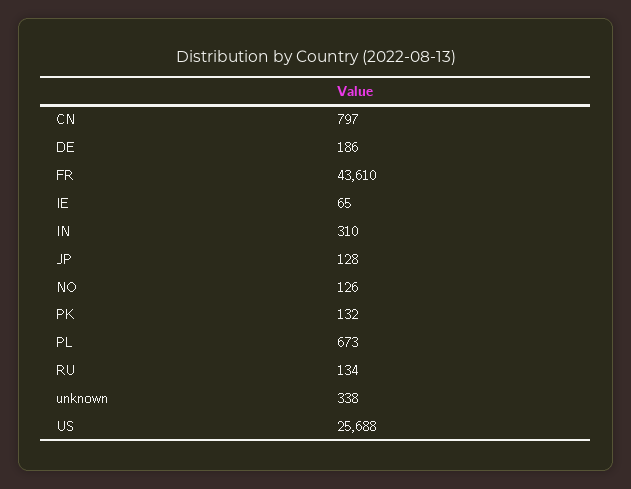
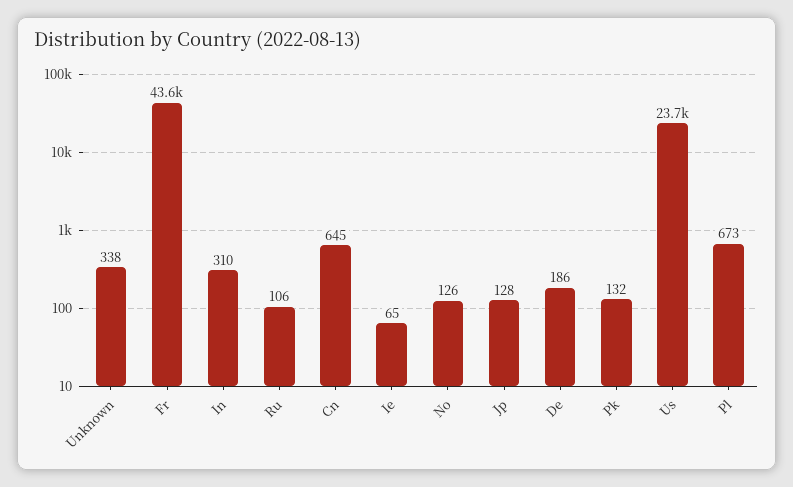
CN: 797 -> 645
RU: 134 -> 106
US: 25688 -> 23700

